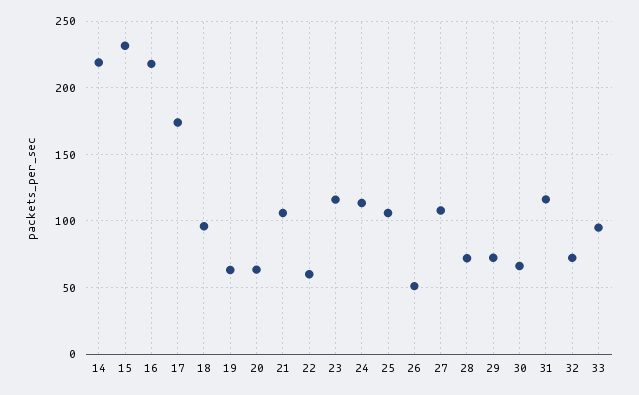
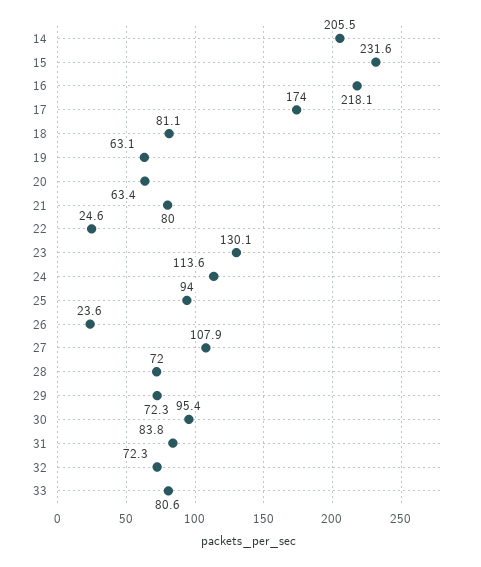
14: 220 -> 205.5
18: 95 -> 81.1
21: 105 -> 80
22: 60 -> 24.6
23: 115 -> 130.1
25: 105 -> 94
26: 50 -> 23.6
30: 65 -> 95.4
31: 115 -> 83.8
33: 95 -> 80.6

